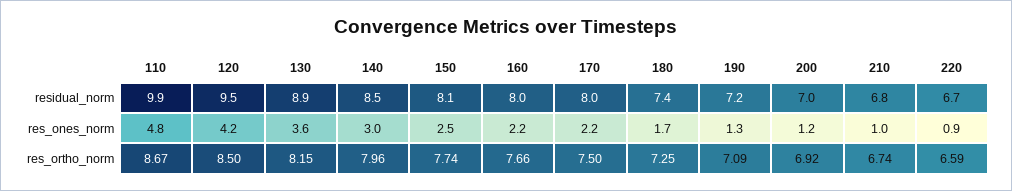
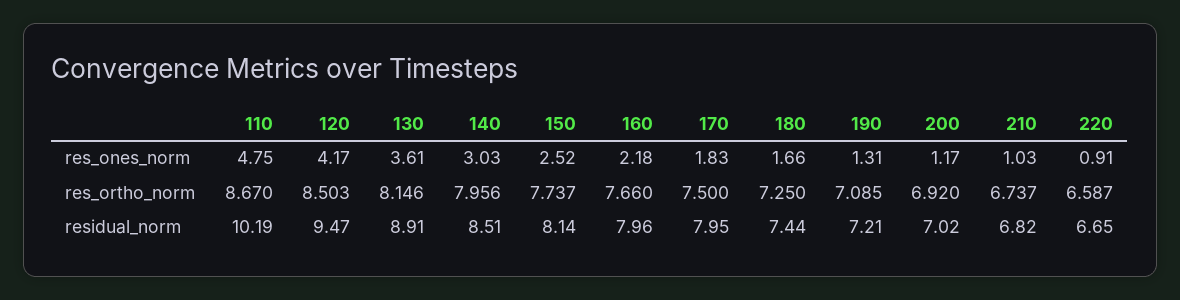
110, residual_norm: 9.9 -> 10.19
170, res_ones_norm: 2.2 -> 1.83

